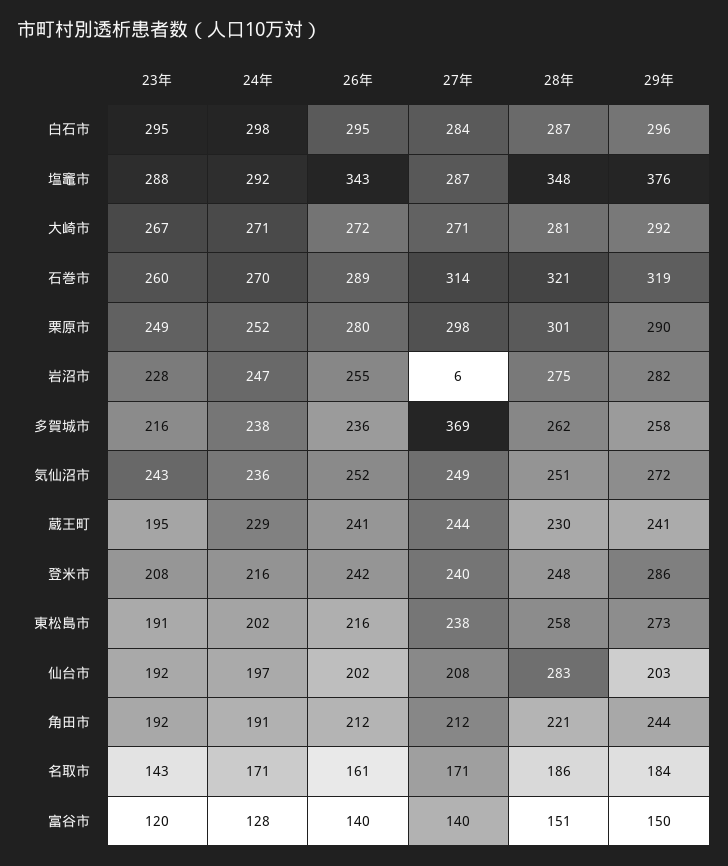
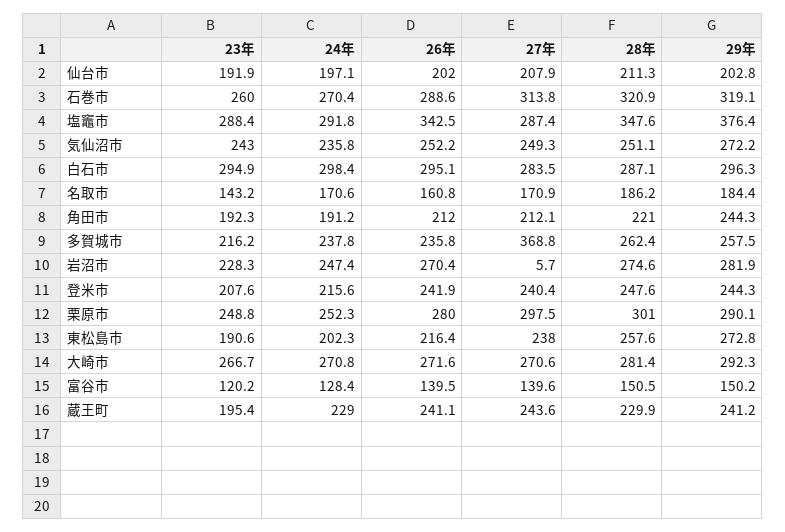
26年, 岩沼市: 255 -> 270.4
29年, 登米市: 286 -> 244.3
28年, 仙台市: 283 -> 211.3

